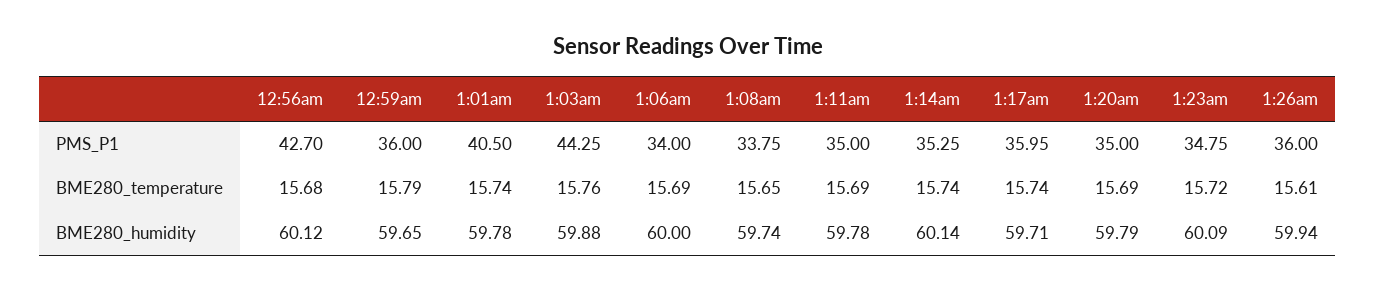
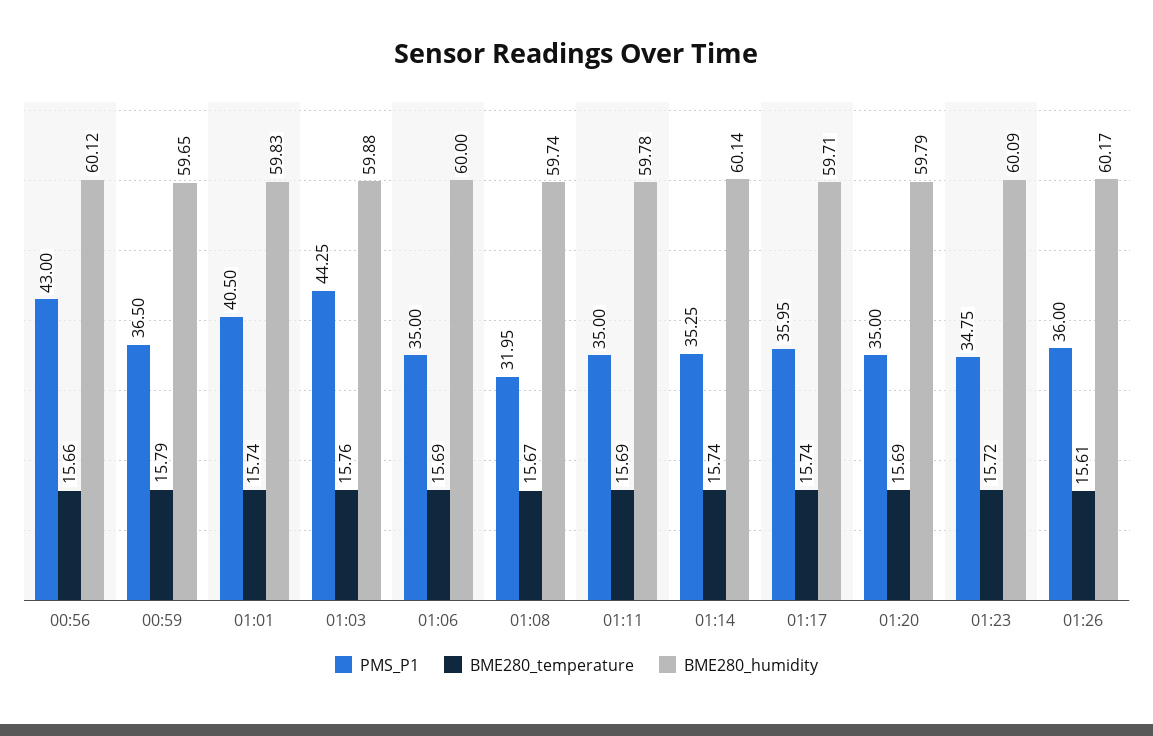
PMS_P1, 12:56am: 42.7 -> 43
PMS_P1, 12:59am: 36 -> 36.5
PMS_P1, 1:06am: 34 -> 35
PMS_P1, 1:08am: 33.75 -> 31.95
BME280_temperature, 12:56am: 15.68 -> 15.66
BME280_temperature, 1:08am: 15.65 -> 15.67
BME280_humidity, 1:01am: 59.78 -> 59.83
BME280_humidity, 1:26am: 59.94 -> 60.17

